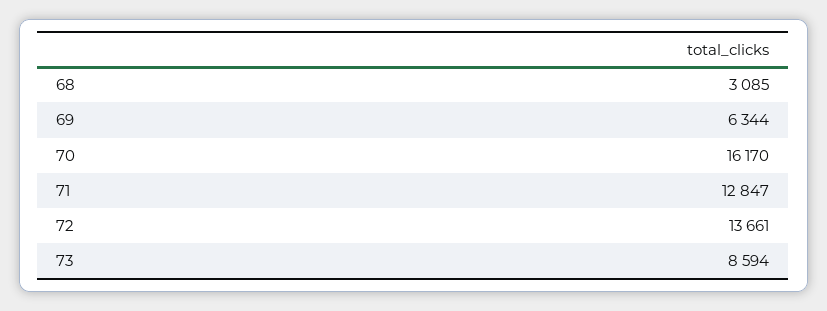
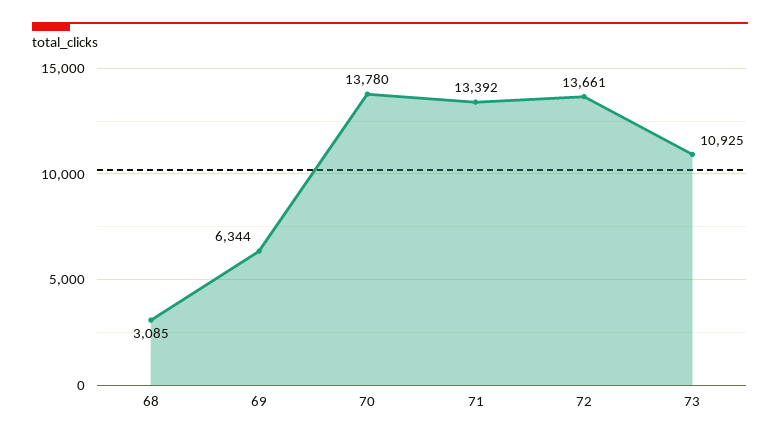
70: 16170 -> 13780
71: 12847 -> 13392
73: 8594 -> 10925

